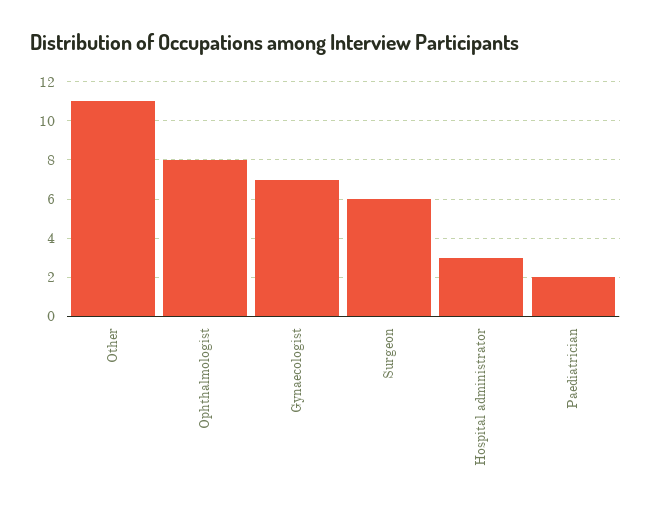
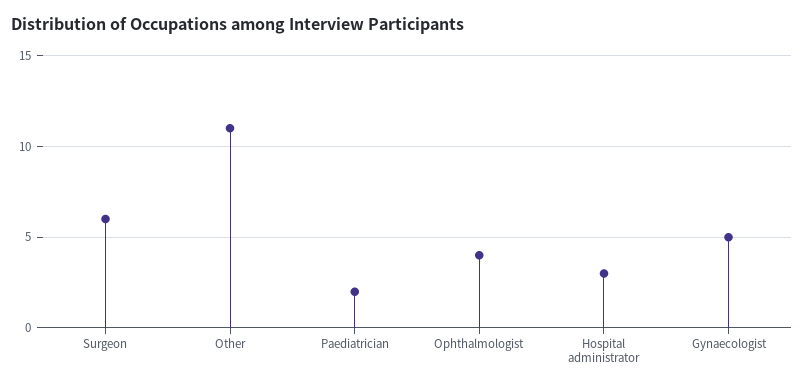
Ophthalmologist: 8 -> 4
Gynaecologist: 7 -> 5

